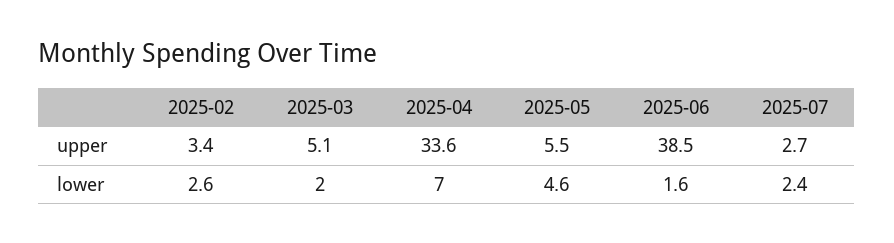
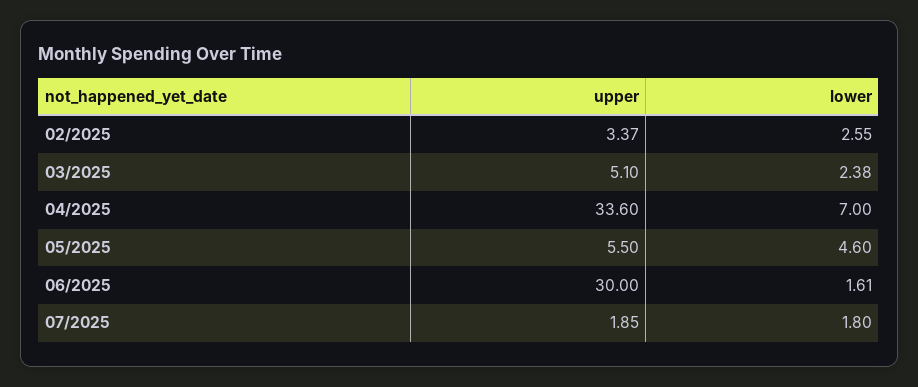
2025-06, upper: 38.5 -> 30
2025-07, upper: 2.7 -> 1.85
2025-03, lower: 2 -> 2.38
2025-07, lower: 2.4 -> 1.8

